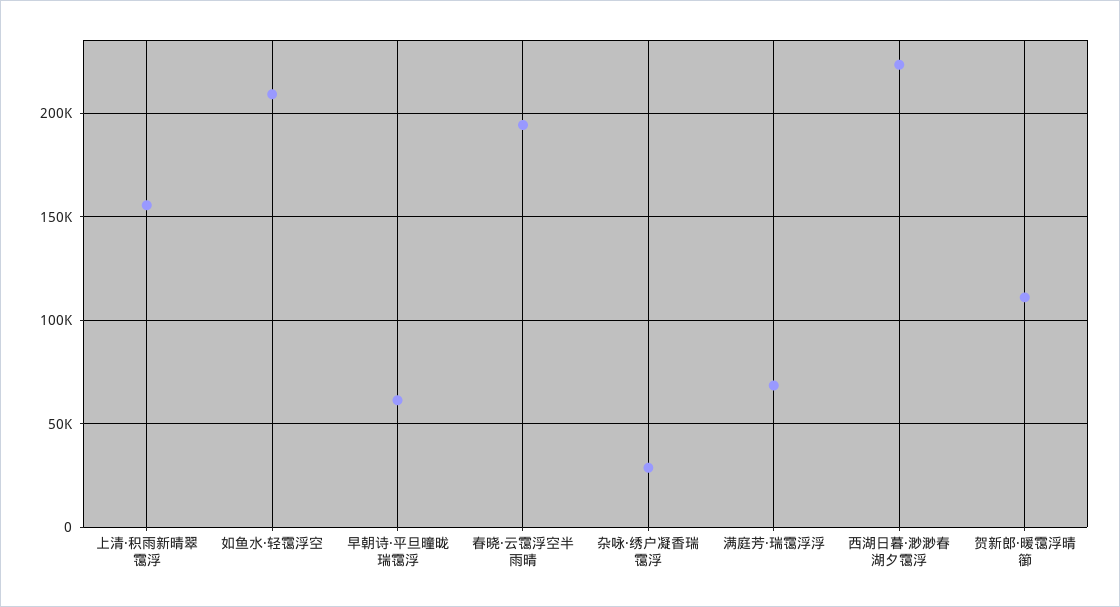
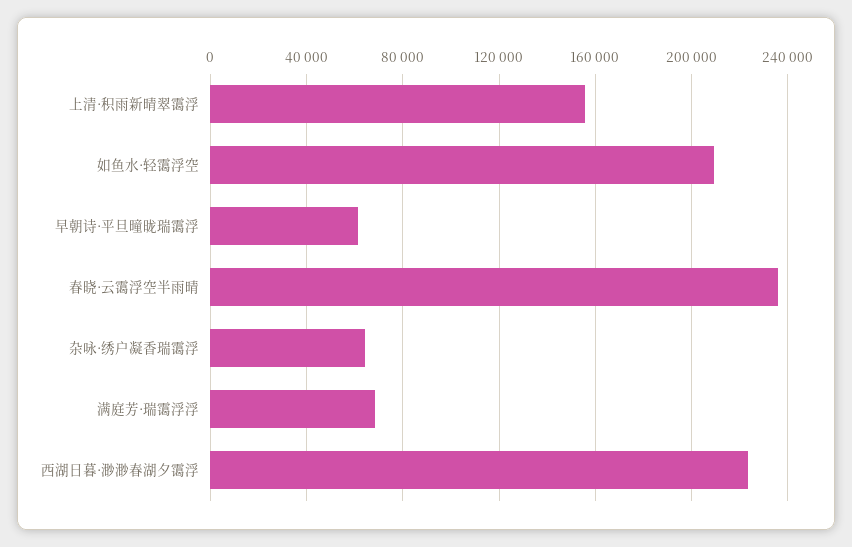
春晓·云霭浮空半雨晴: 195000 -> 235000
杂咏·绣户凝香瑞霭浮: 30000 -> 65000
贺新郎·暖霭浮晴篽: 110000 -> none

